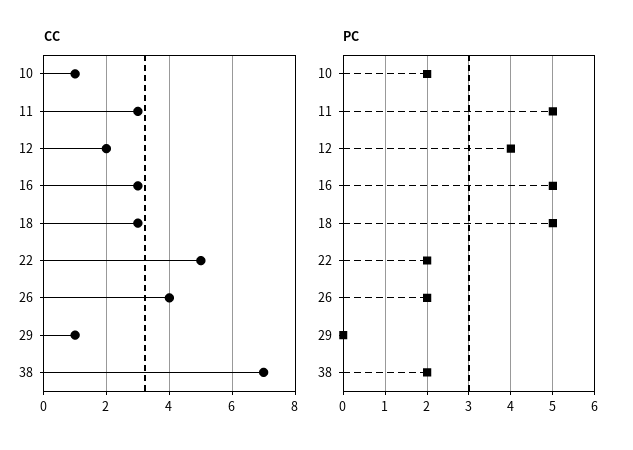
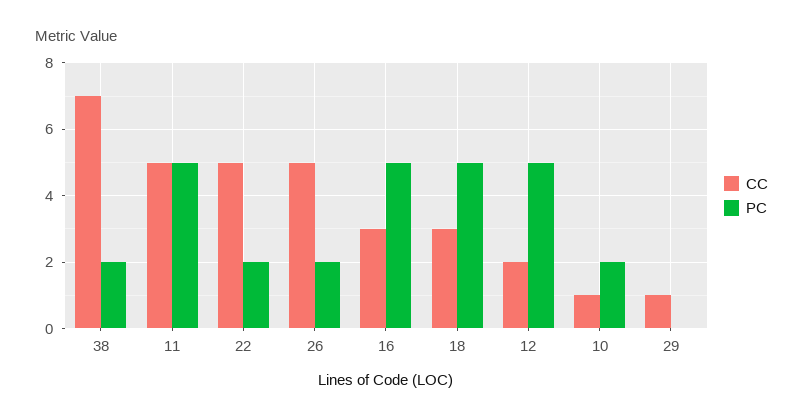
CC, 11: 3 -> 5
CC, 26: 4 -> 5
PC, 12: 4 -> 5

